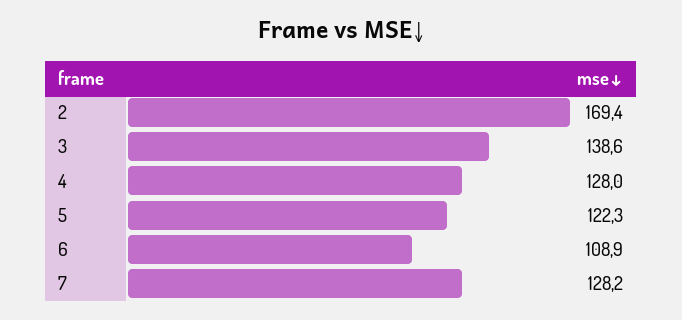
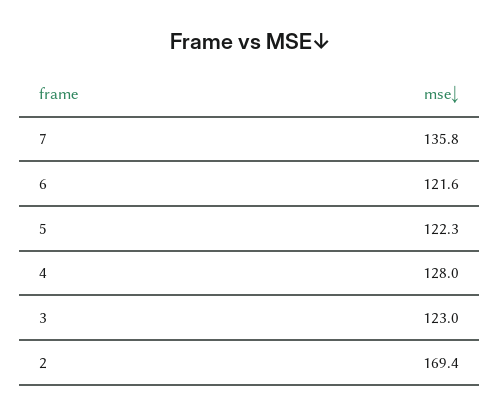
3: 138.6 -> 123
6: 108.9 -> 121.6
7: 128.2 -> 135.8

